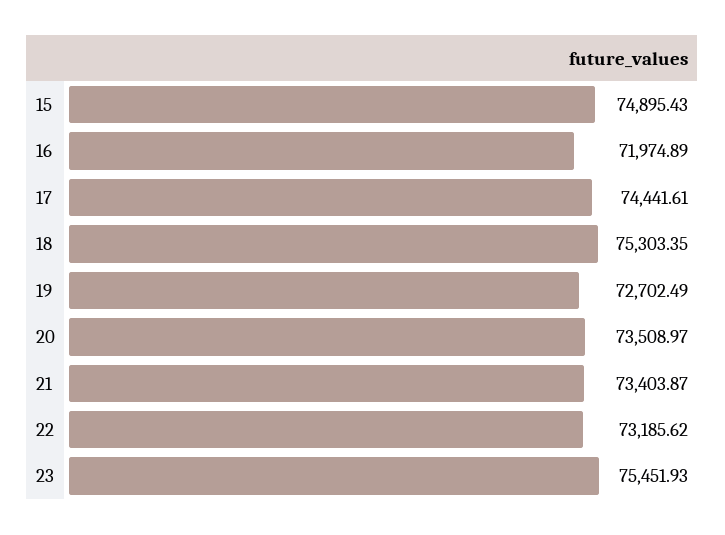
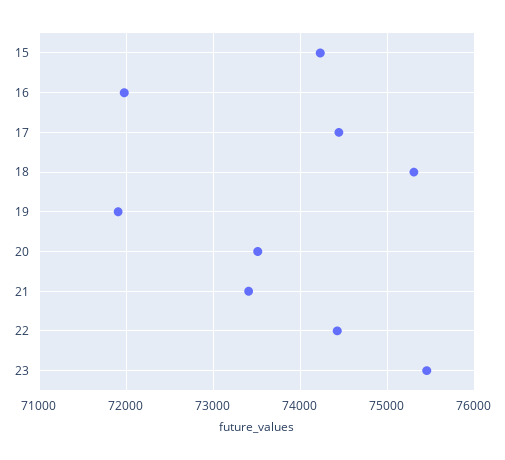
15: 74895.43 -> 74200
19: 72702.49 -> 71900
22: 73185.62 -> 74400

